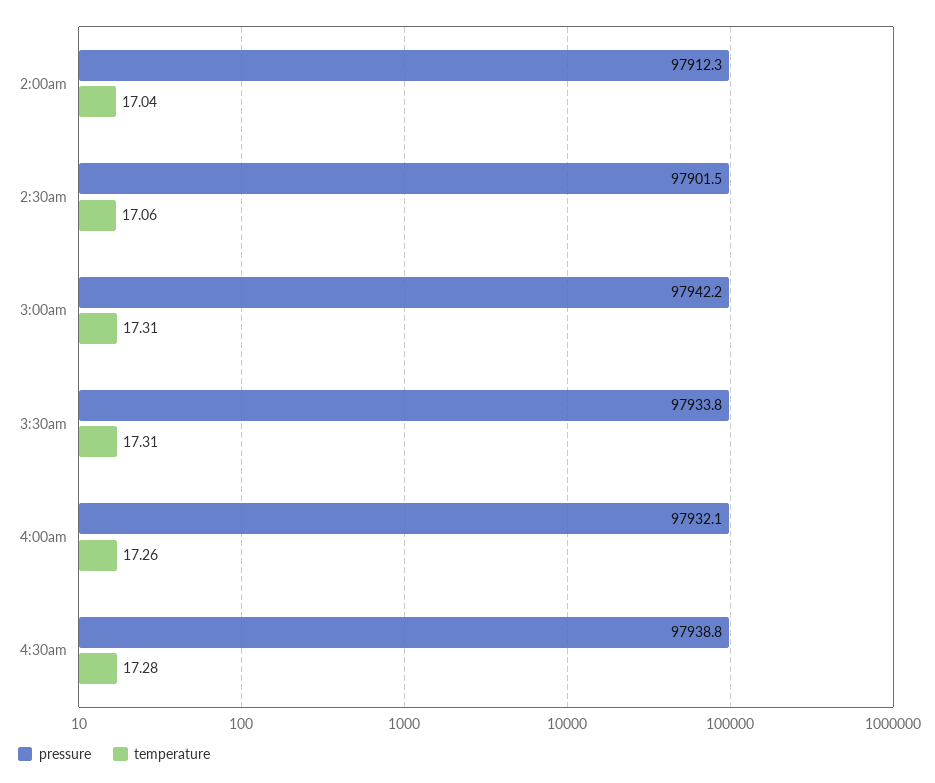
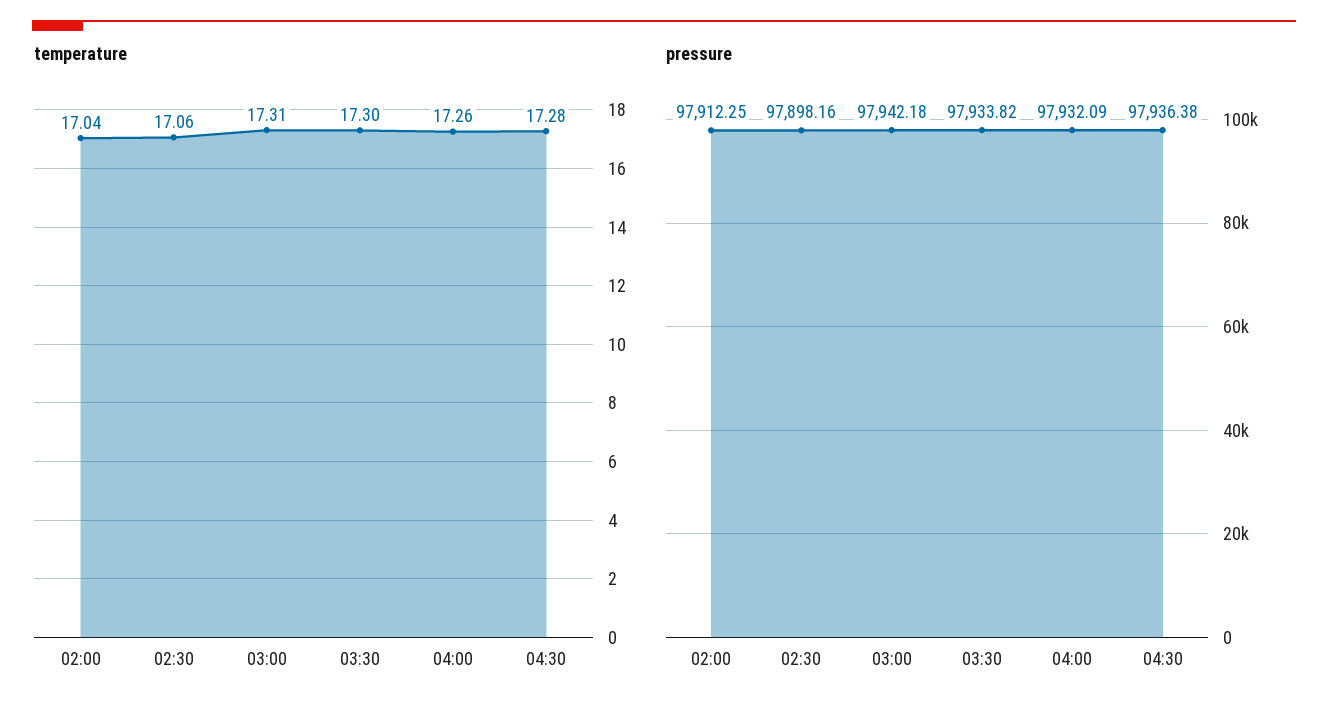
pressure, 2:30am: 97901.5 -> 97898.16
temperature, 3:30am: 17.31 -> 17.3
pressure, 4:30am: 97938.8 -> 97936.38

